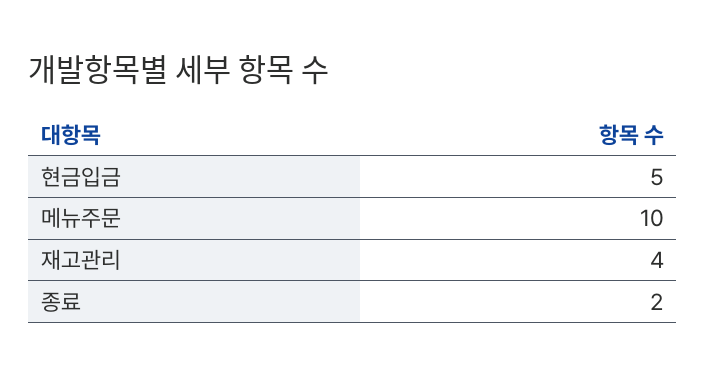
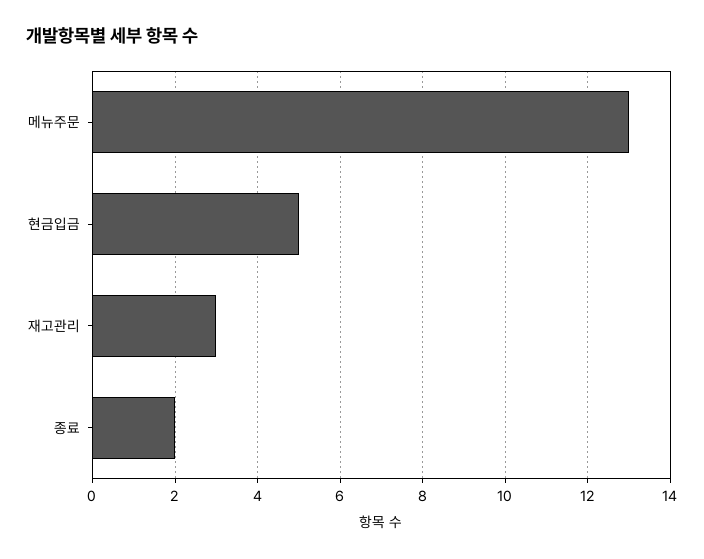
메뉴주문: 10 -> 13
재고관리: 4 -> 3

